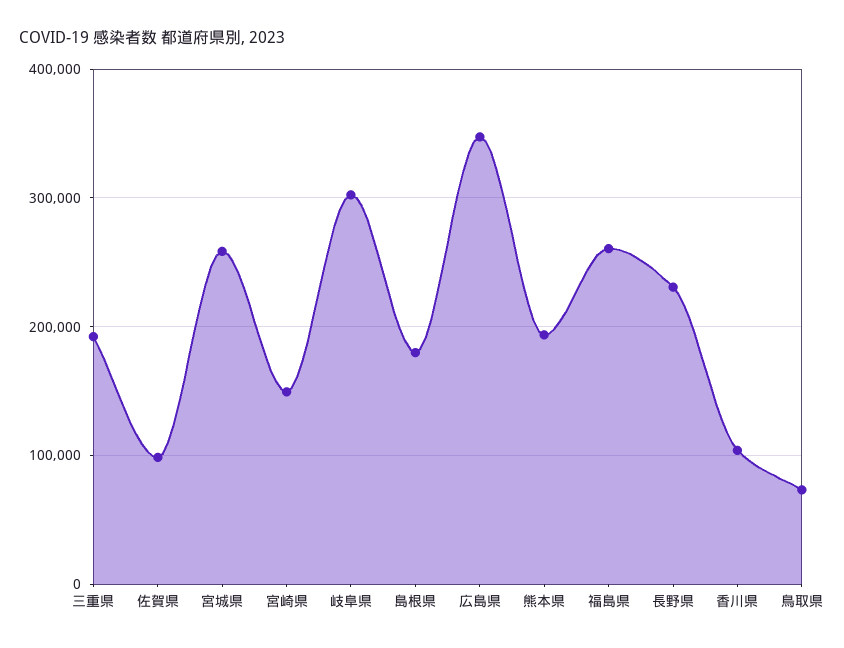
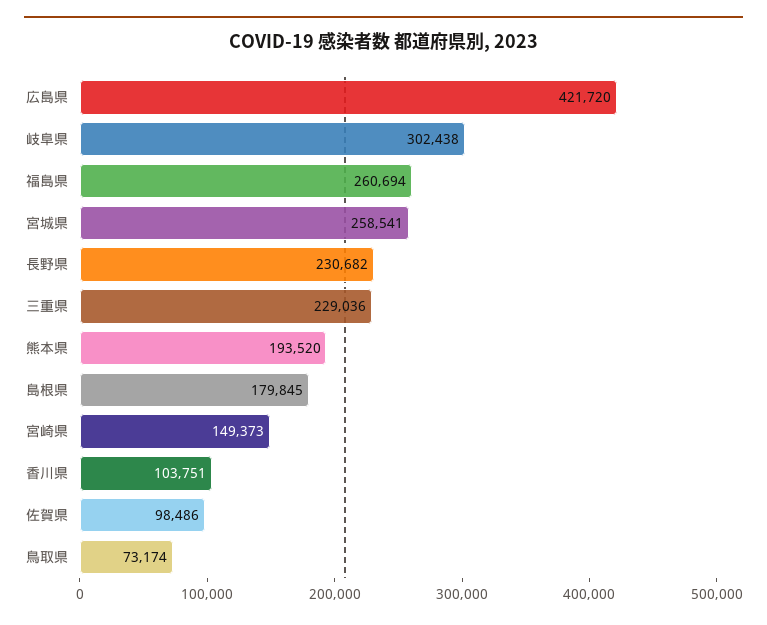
三重県: 190000 -> 229036
広島県: 350000 -> 421720

